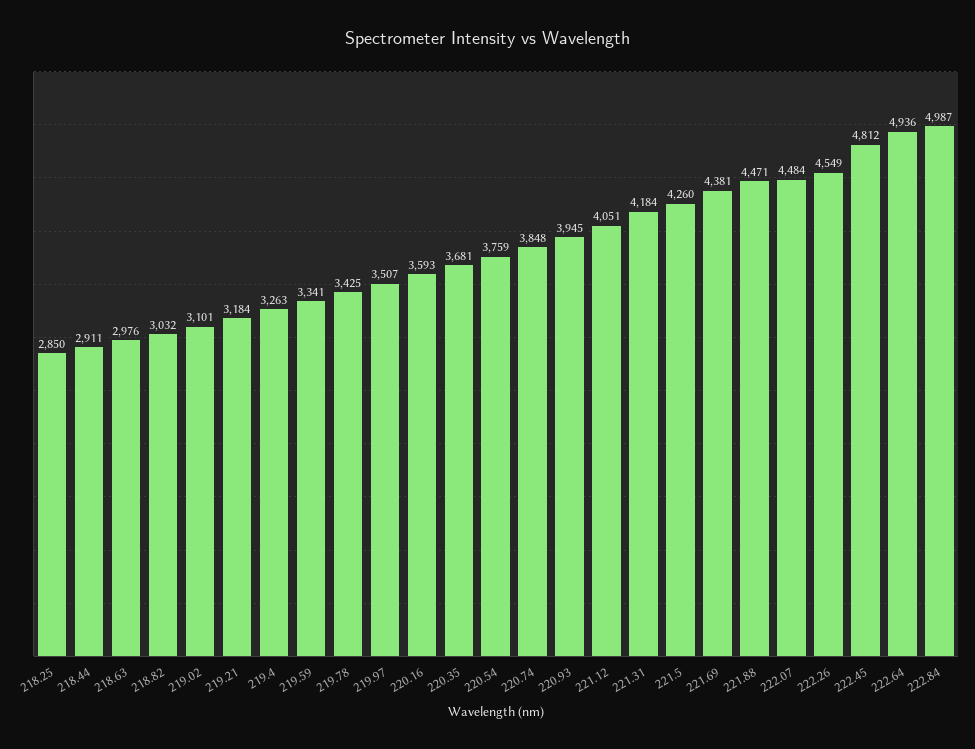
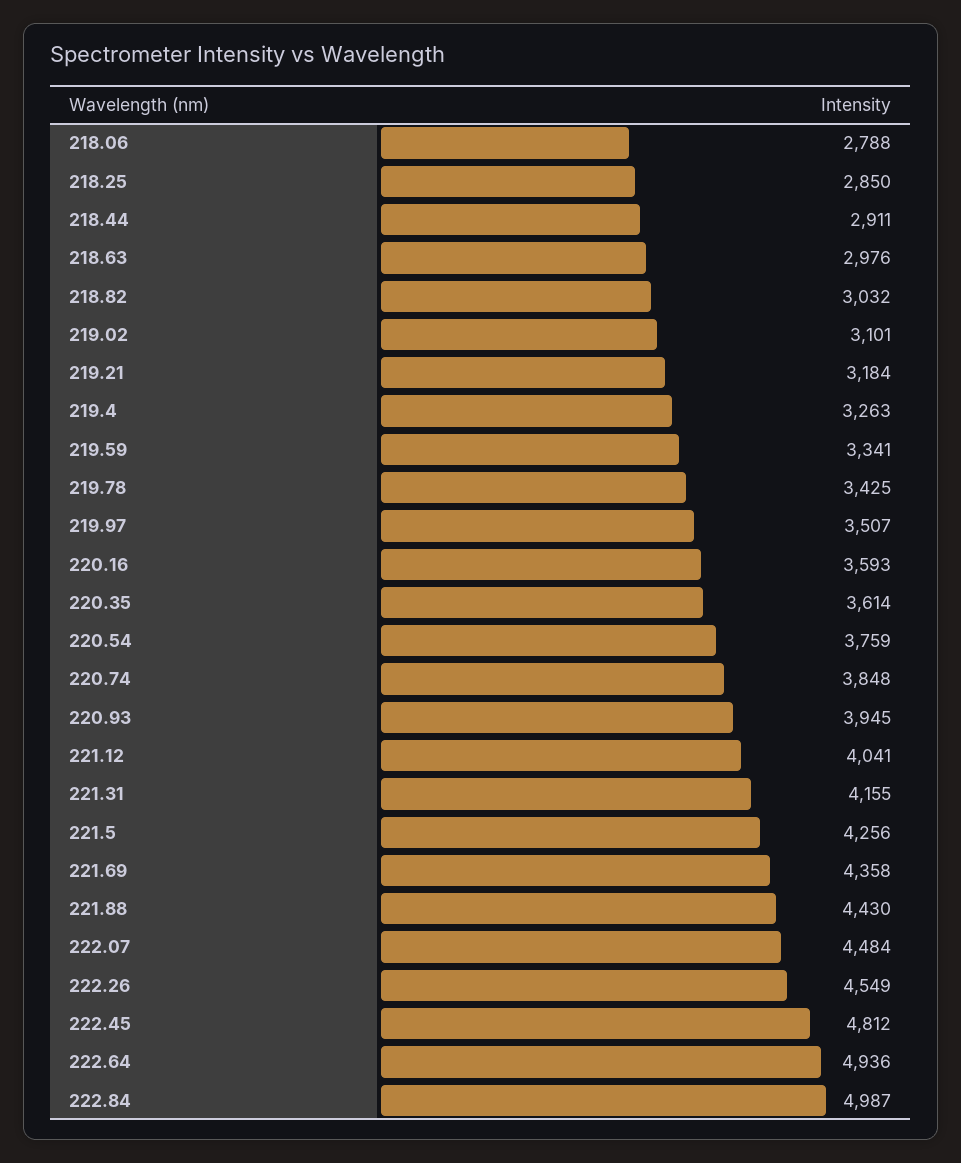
220.35: 3681 -> 3614
221.12: 4051 -> 4041
221.31: 4184 -> 4155
221.5: 4260 -> 4256
221.69: 4381 -> 4358
221.88: 4471 -> 4430
218.06: none -> 2788

